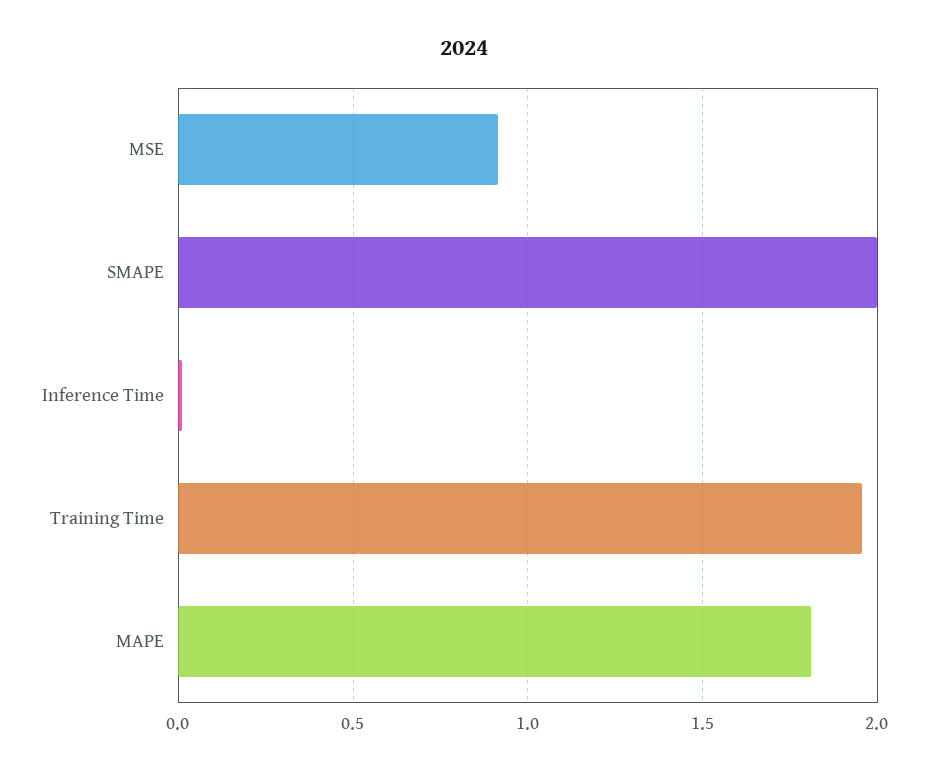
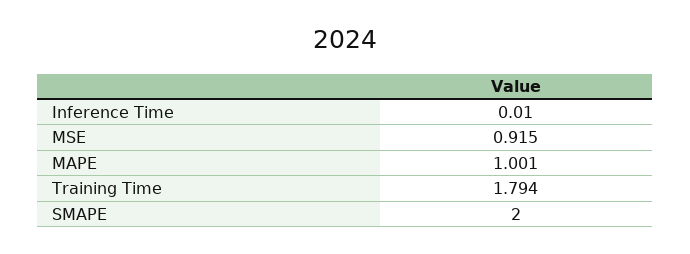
Training Time: 1.95 -> 1.794
MAPE: 1.8 -> 1.001

